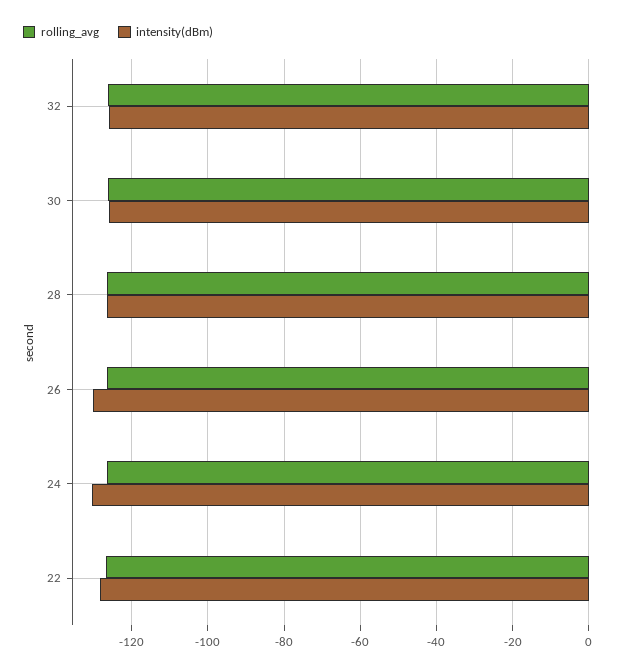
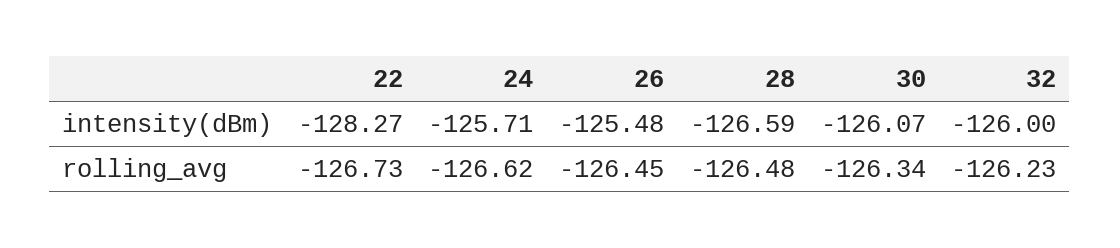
intensity(dBm), 26: -130 -> -125.48
intensity(dBm), 24: -130 -> -125.71

